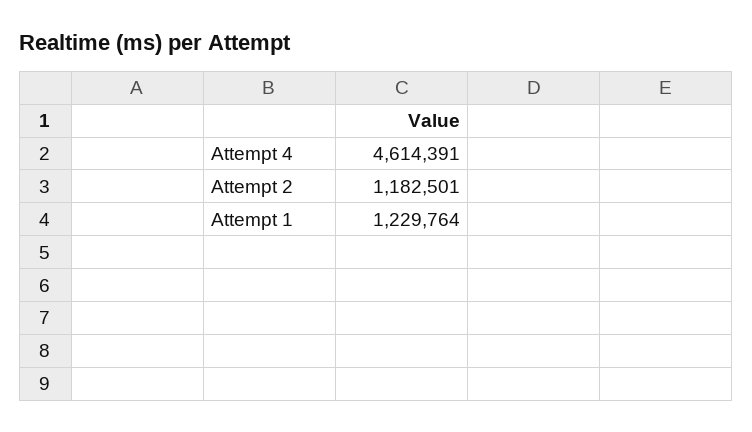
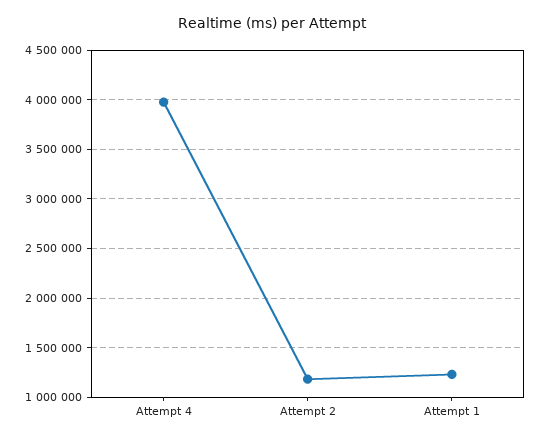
Attempt 4: 4614391 -> 4000000

